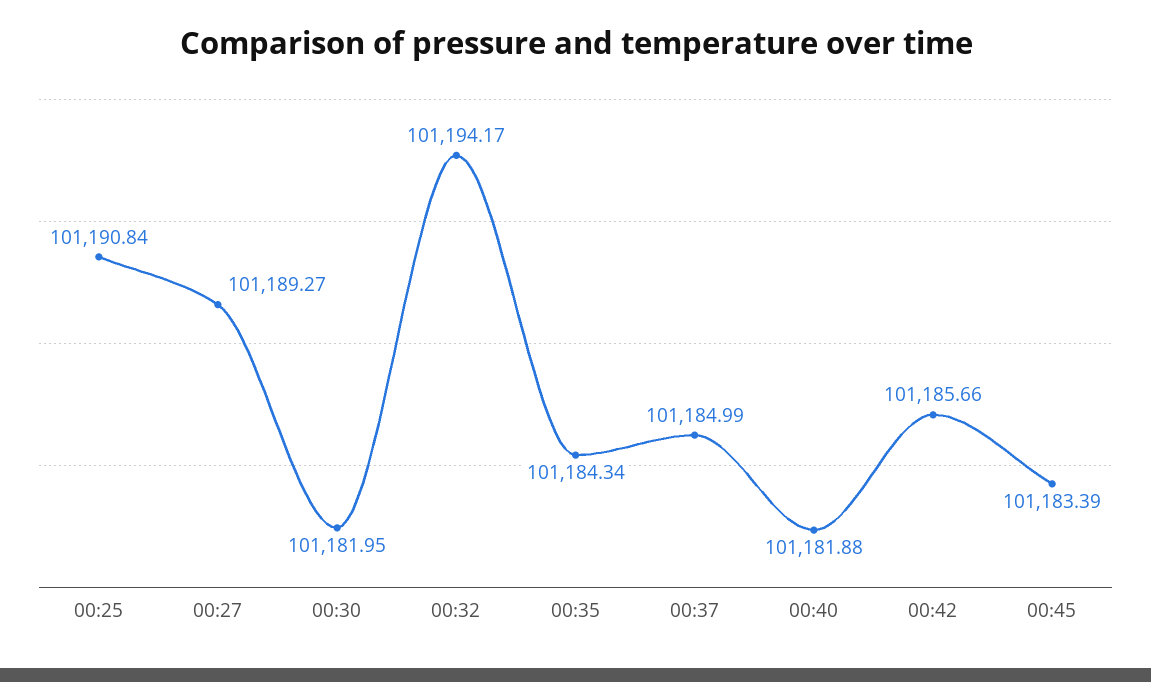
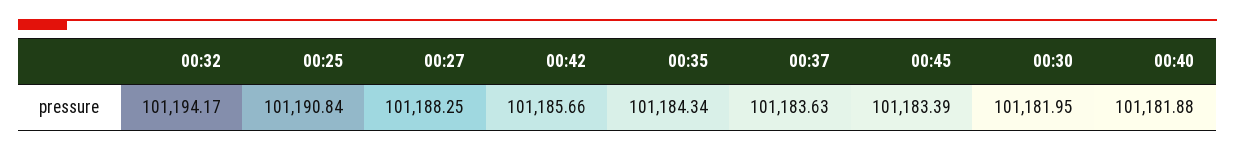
00:27: 101189.27 -> 101188.25
00:37: 101184.99 -> 101183.63

